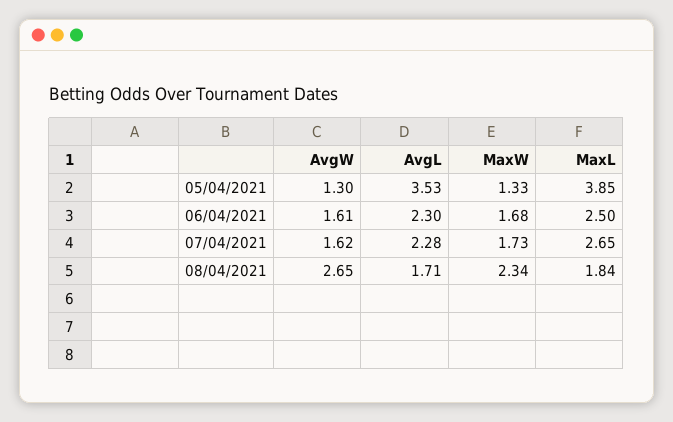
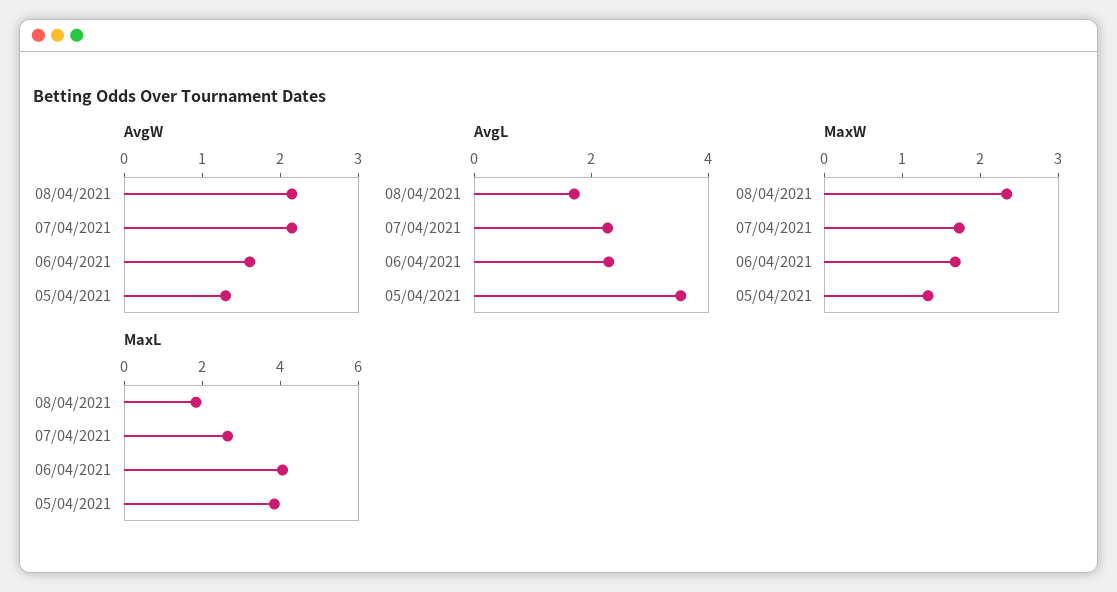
MaxL, 06/04/2021: 2.5 -> 4
AvgW, 07/04/2021: 1.62 -> 2.2
AvgW, 08/04/2021: 2.65 -> 2.2

